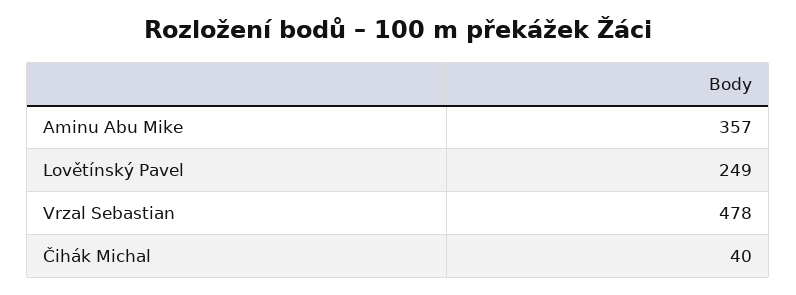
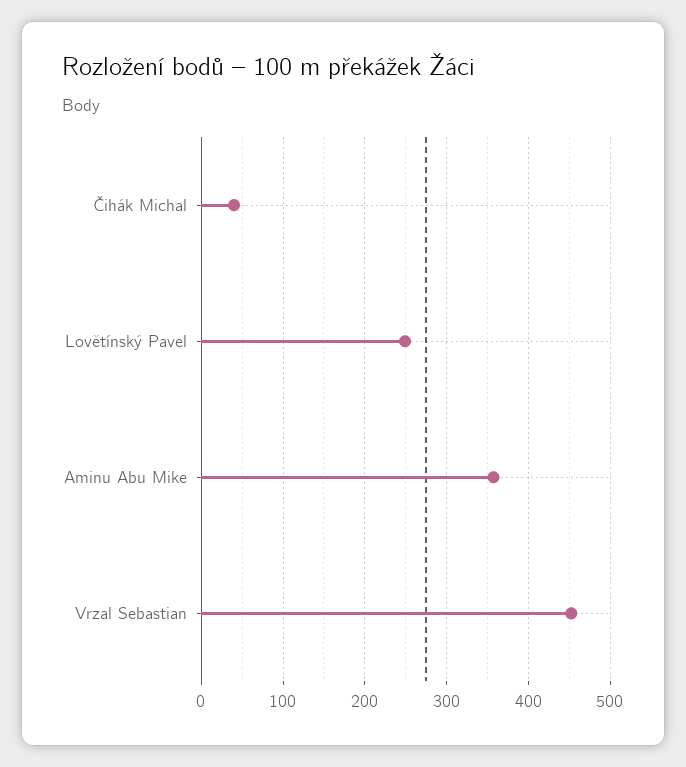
Vrzal Sebastian: 478 -> 450

